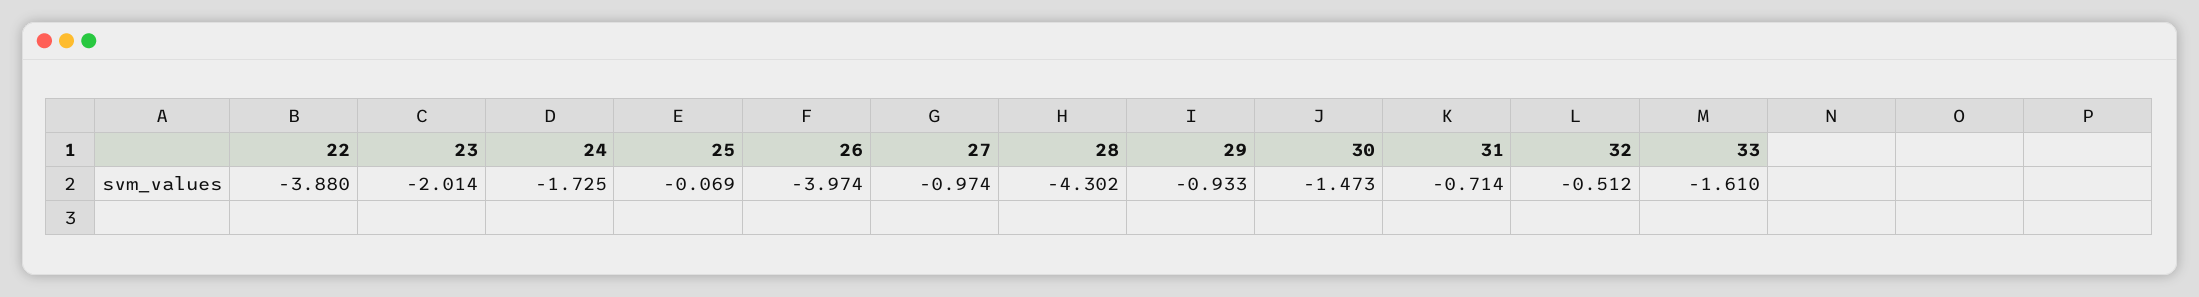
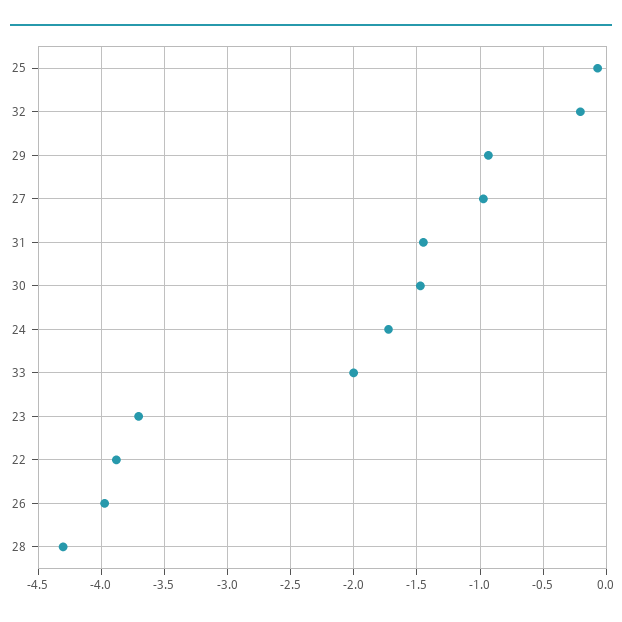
23: -2.014 -> -3.7
31: -0.714 -> -1.45
32: -0.512 -> -0.2
33: -1.61 -> -2

